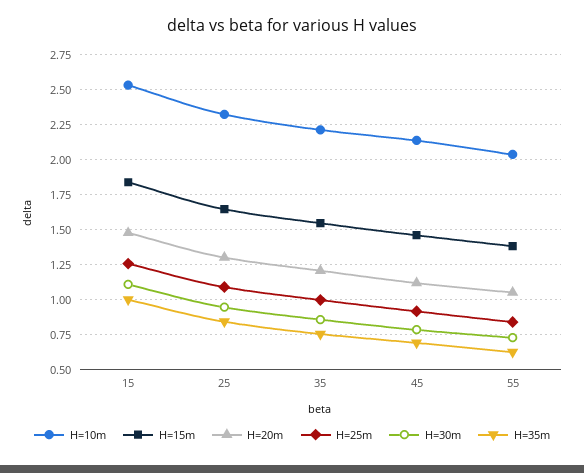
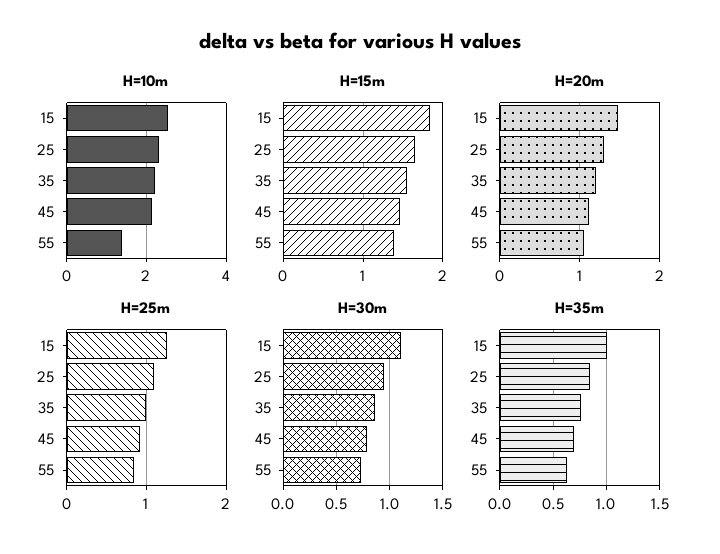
H=10m, 55: 2.05 -> 1.4

